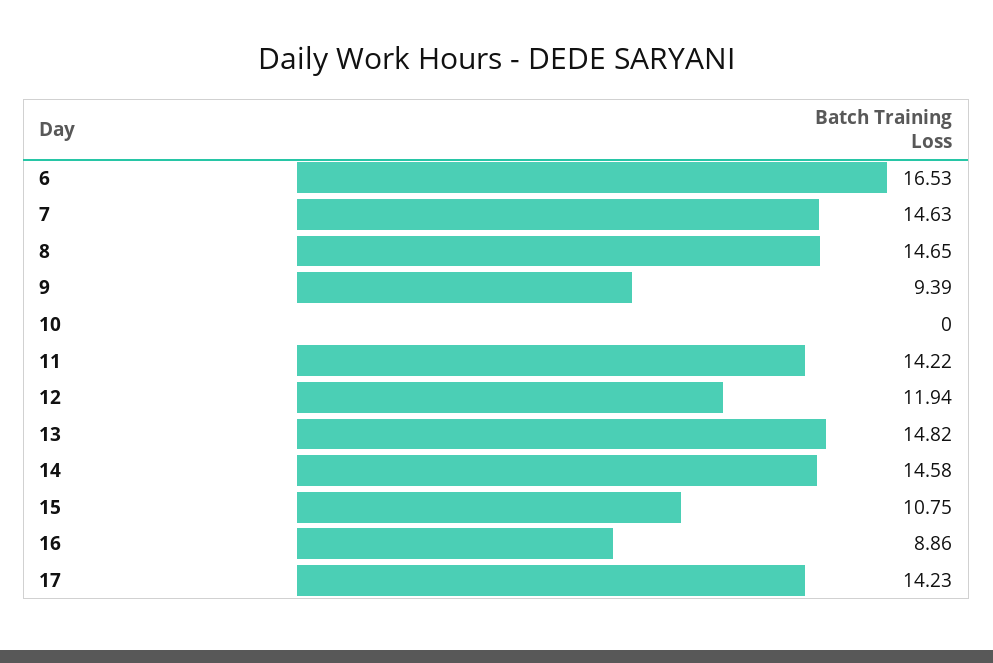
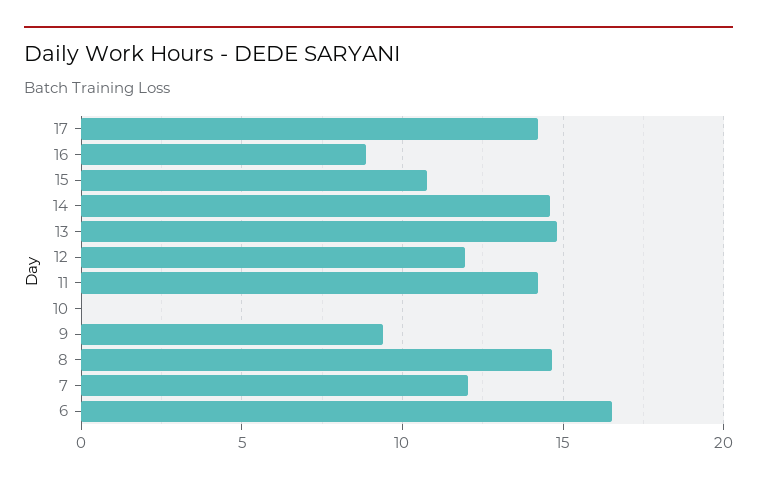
7: 14.63 -> 12

